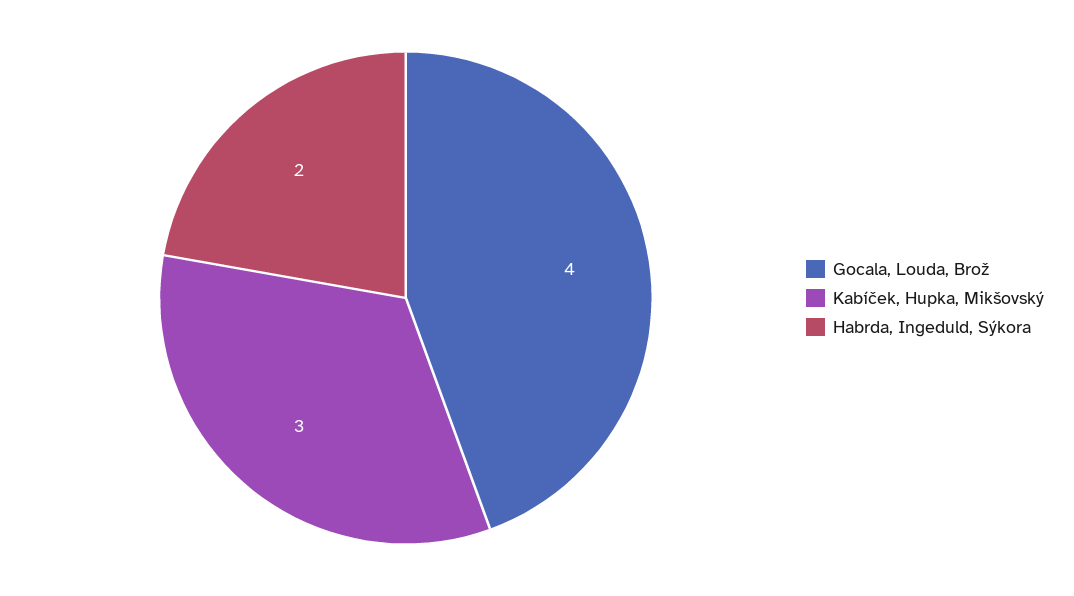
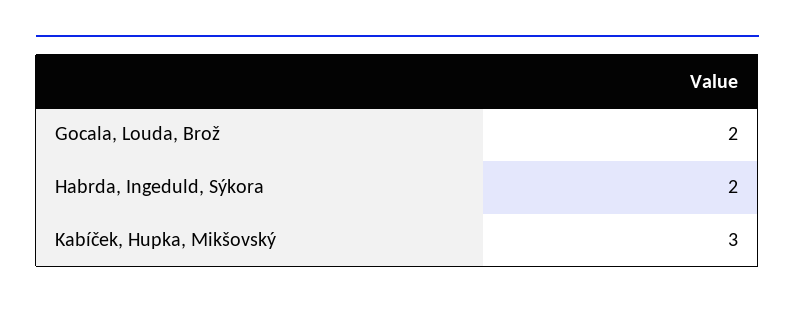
Gocala, Louda, Brož: 4 -> 2

